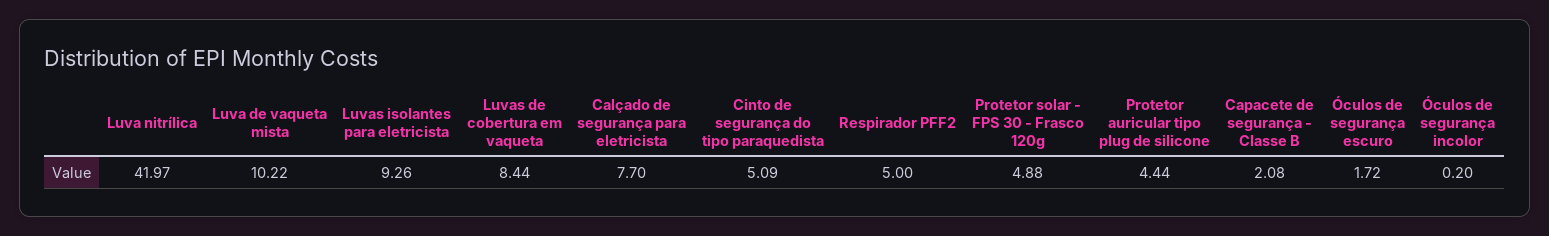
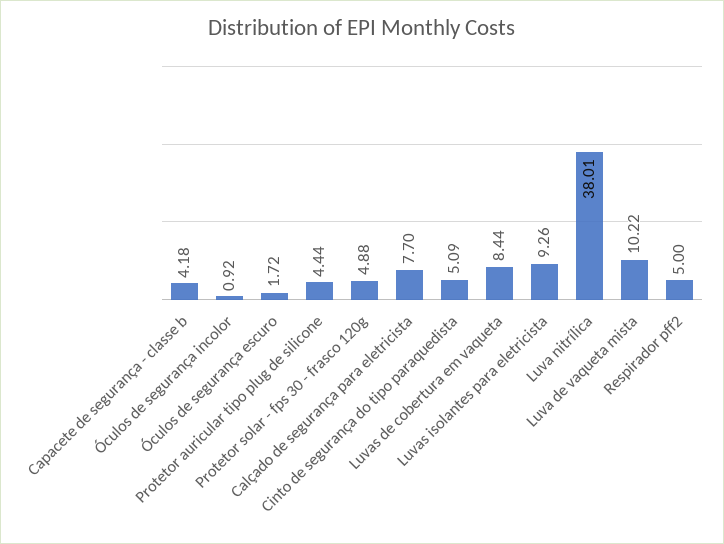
Luva nitrílica: 41.97 -> 38.01
Capacete de segurança - Classe B: 2.08 -> 4.18
Óculos de segurança incolor: 0.2 -> 0.92

